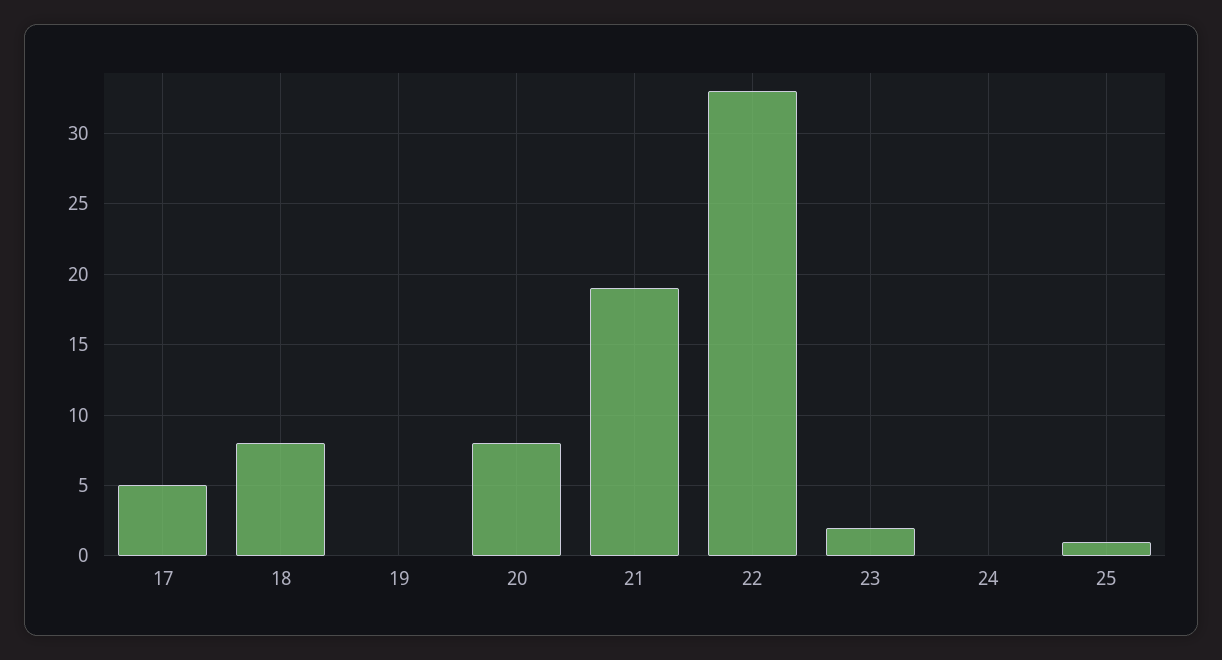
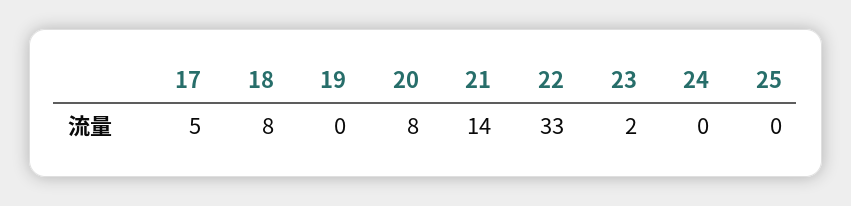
21: 19 -> 14
25: 1 -> 0

